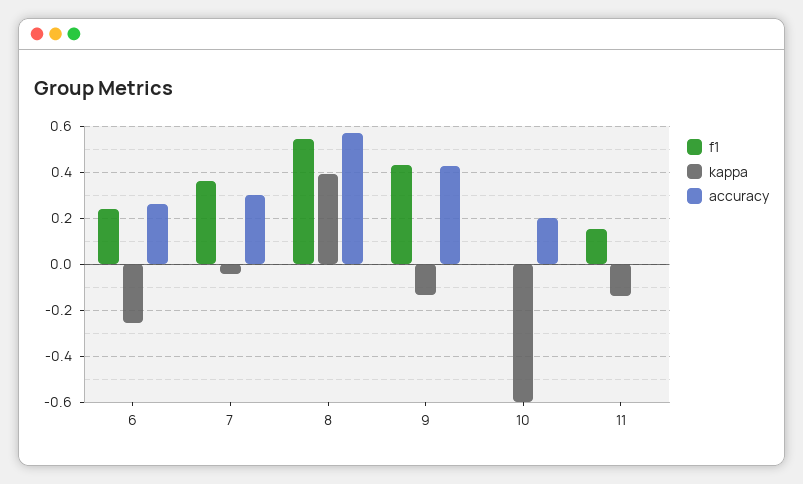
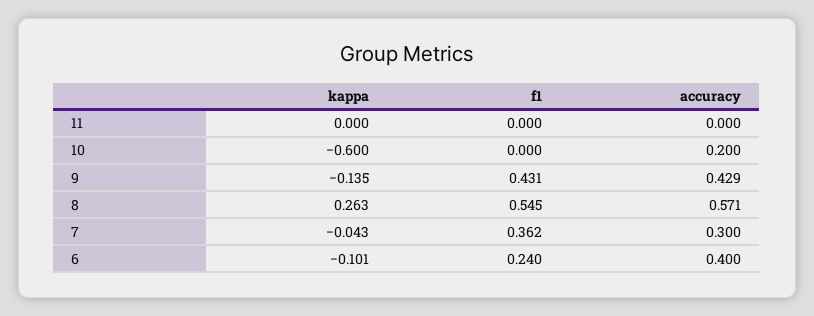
kappa, 6: -0.25 -> -0.101
accuracy, 6: 0.25 -> 0.4
kappa, 8: 0.4 -> 0.263
f1, 11: 0.15 -> 0
kappa, 11: -0.15 -> 0

